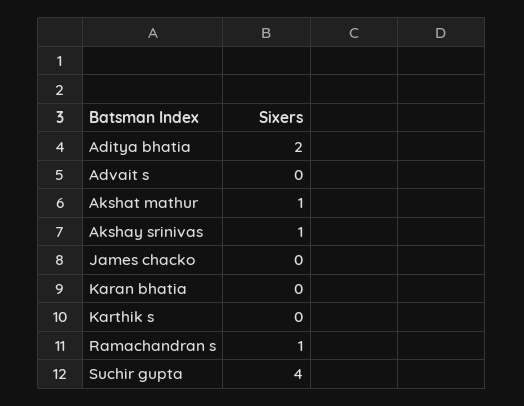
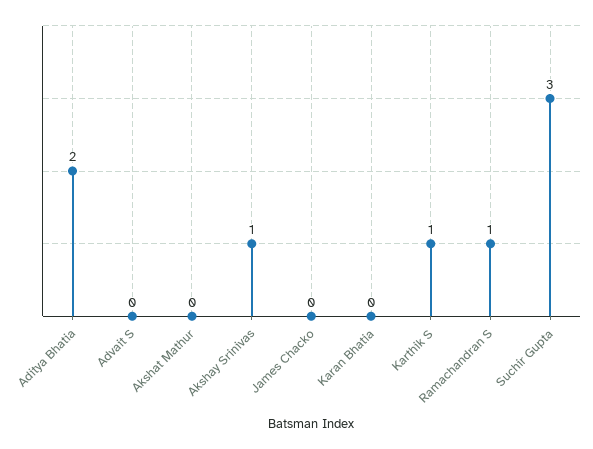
Akshat mathur: 1 -> 0
Karthik s: 0 -> 1
Suchir gupta: 4 -> 3

